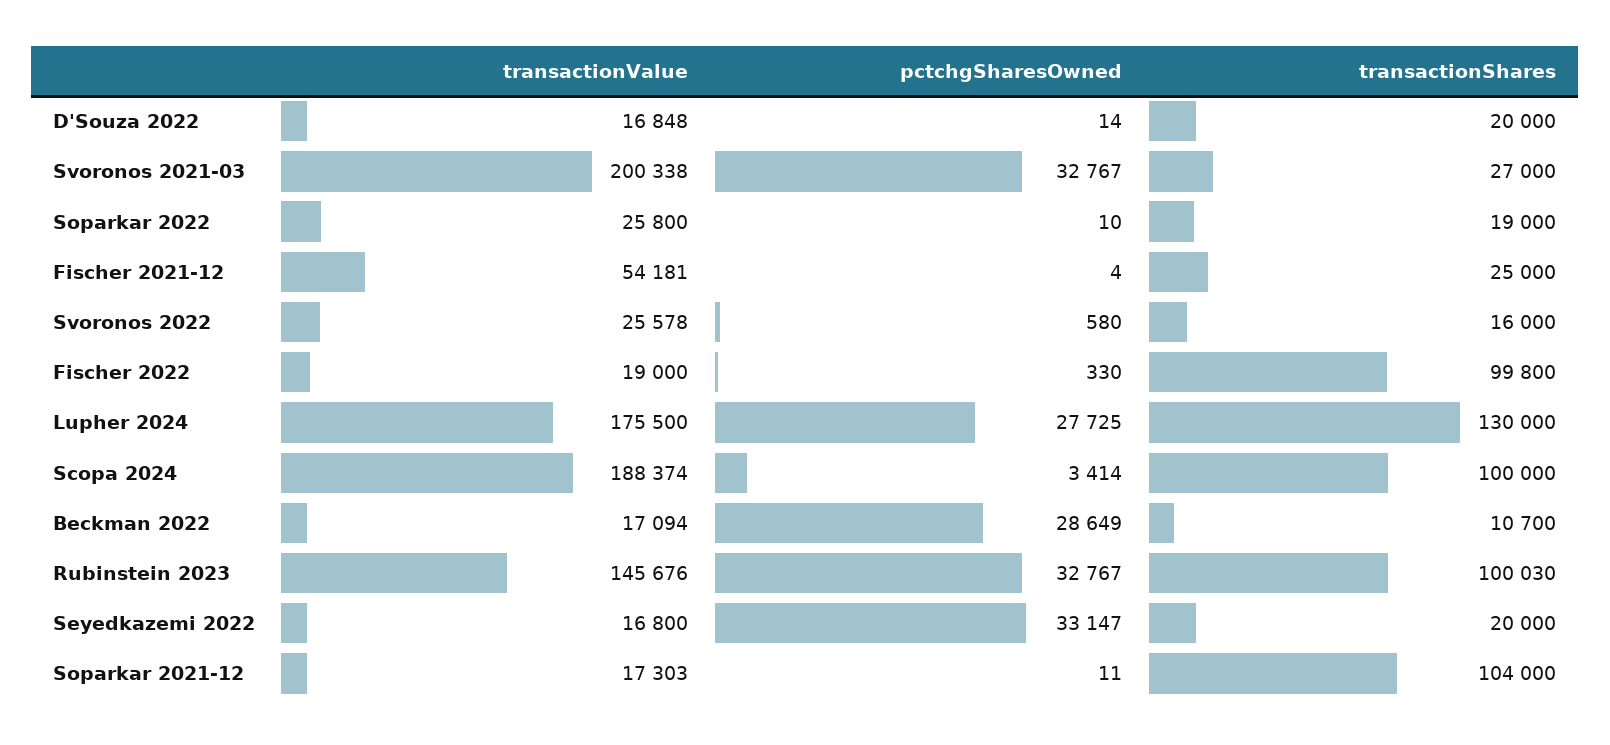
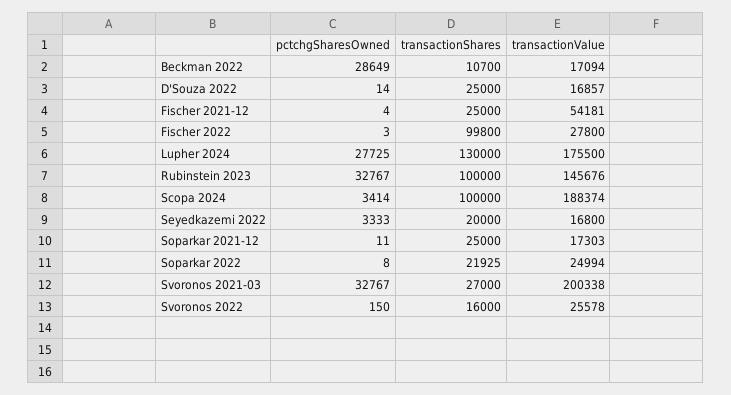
transactionValue, D'Souza 2022: 16848 -> 16857
transactionShares, D'Souza 2022: 20000 -> 25000
transactionValue, Soparkar 2022: 25800 -> 24994
pctchgSharesOwned, Soparkar 2022: 10 -> 8
transactionShares, Soparkar 2022: 19000 -> 21925
pctchgSharesOwned, Svoronos 2022: 580 -> 150
transactionValue, Fischer 2022: 19000 -> 27800
pctchgSharesOwned, Fischer 2022: 330 -> 3
transactionShares, Rubinstein 2023: 100030 -> 100000
pctchgSharesOwned, Seyedkazemi 2022: 33147 -> 3333
transactionShares, Soparkar 2021-12: 104000 -> 25000

